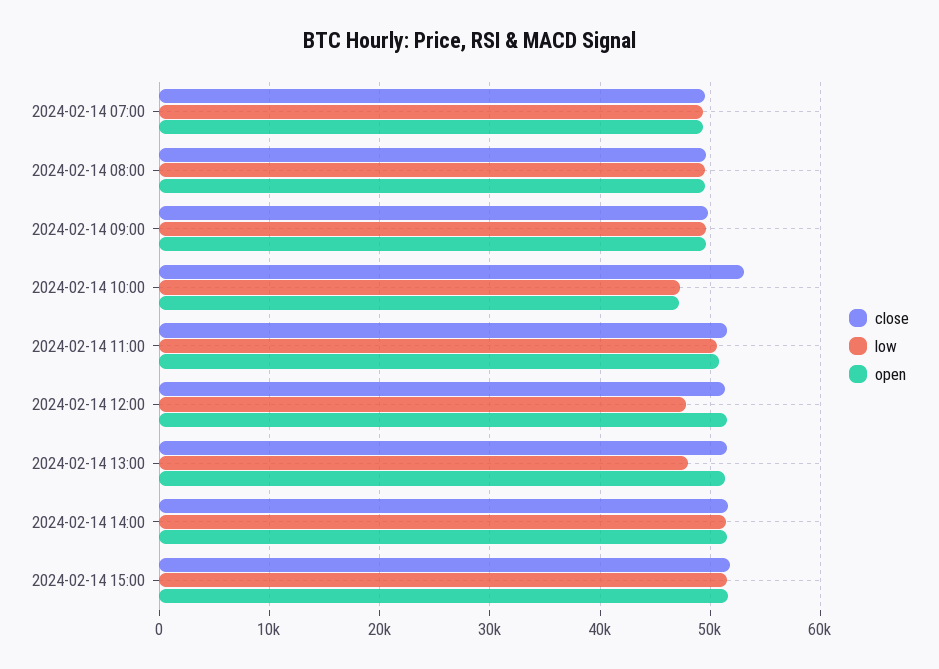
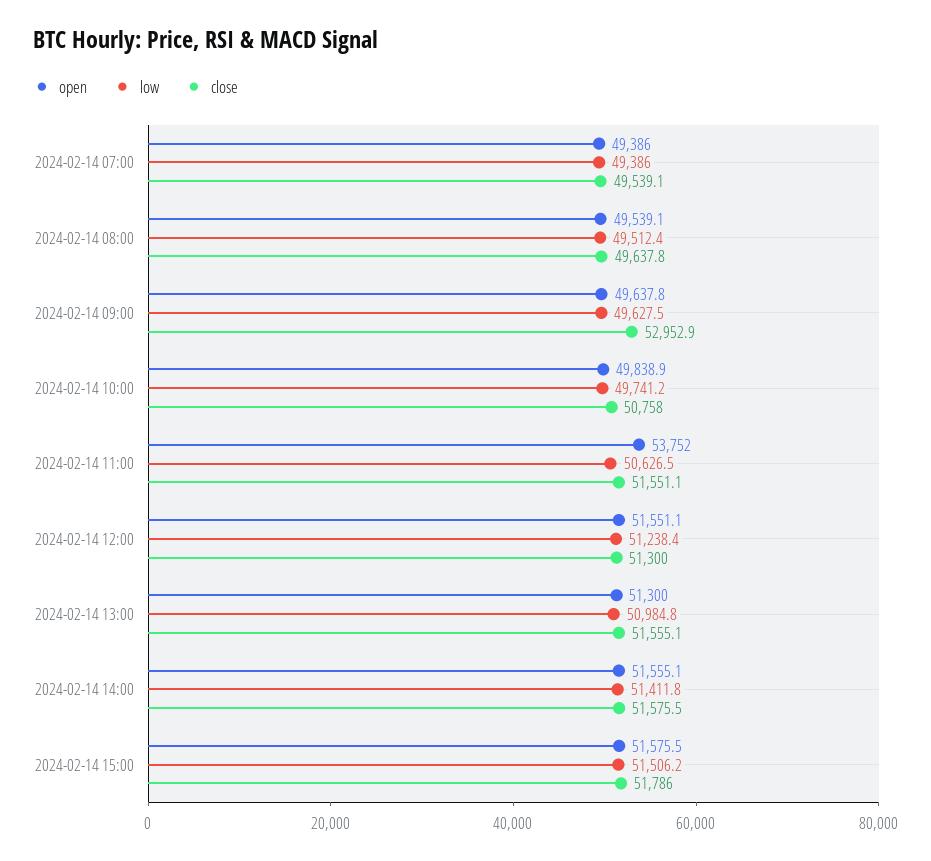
close, 2024-02-14 09:00: 50000 -> 52952.9
close, 2024-02-14 10:00: 53000 -> 50758
low, 2024-02-14 10:00: 47000 -> 49741.2
open, 2024-02-14 10:00: 47000 -> 49838.9
open, 2024-02-14 11:00: 51000 -> 53752
low, 2024-02-14 12:00: 48000 -> 51238.4
low, 2024-02-14 13:00: 48000 -> 50984.8

